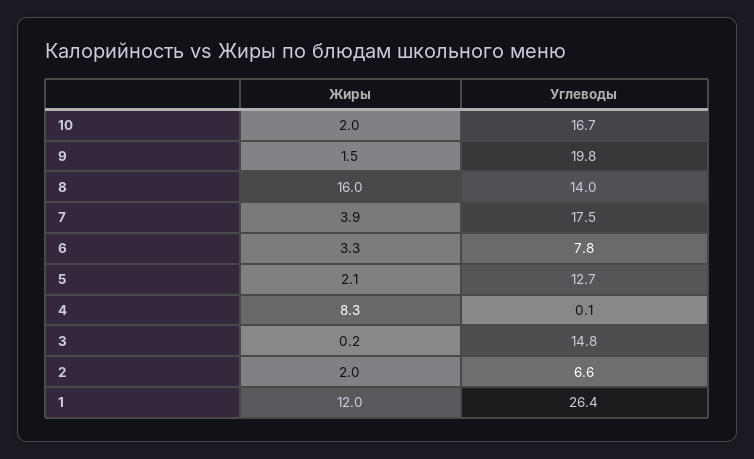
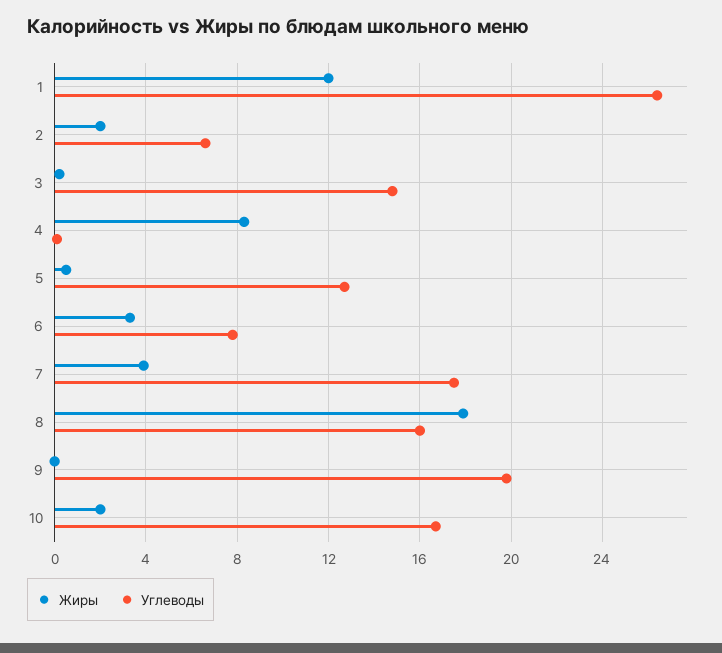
Жиры, 9: 1.5 -> 0
Жиры, 8: 16 -> 18
Углеводы, 8: 14 -> 16
Жиры, 5: 2.1 -> 0.5

